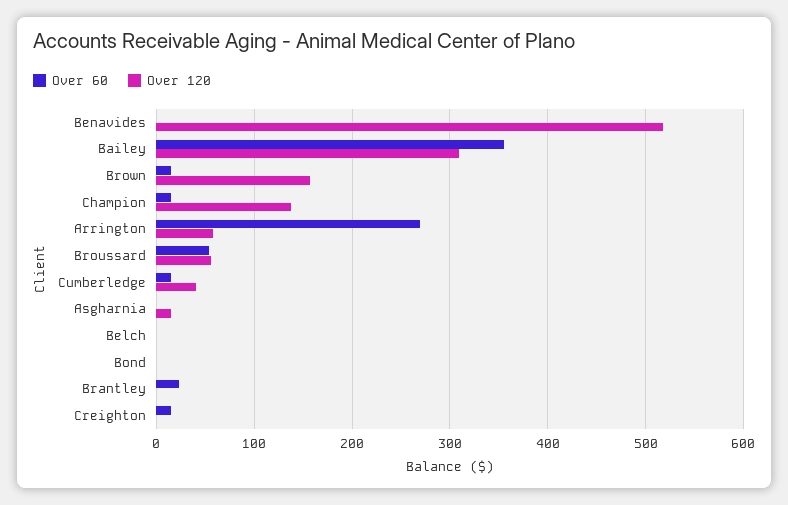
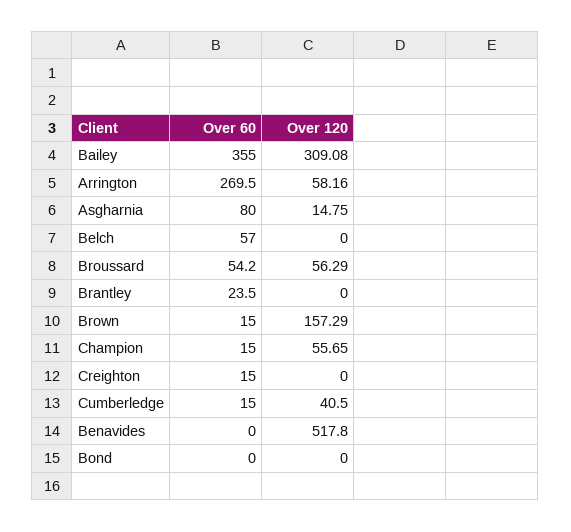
Over 120, Champion: 140 -> 55.65
Over 60, Asgharnia: 0 -> 80
Over 60, Belch: 0 -> 57

